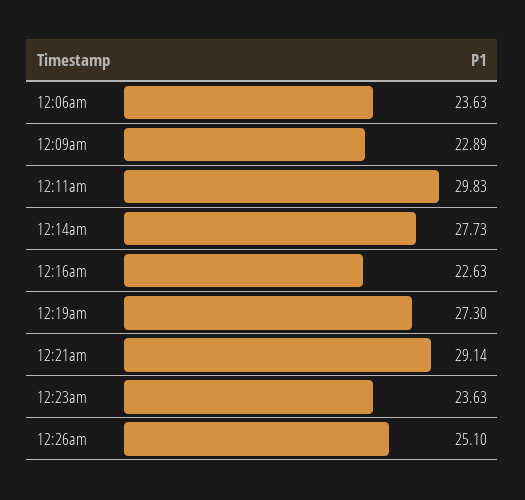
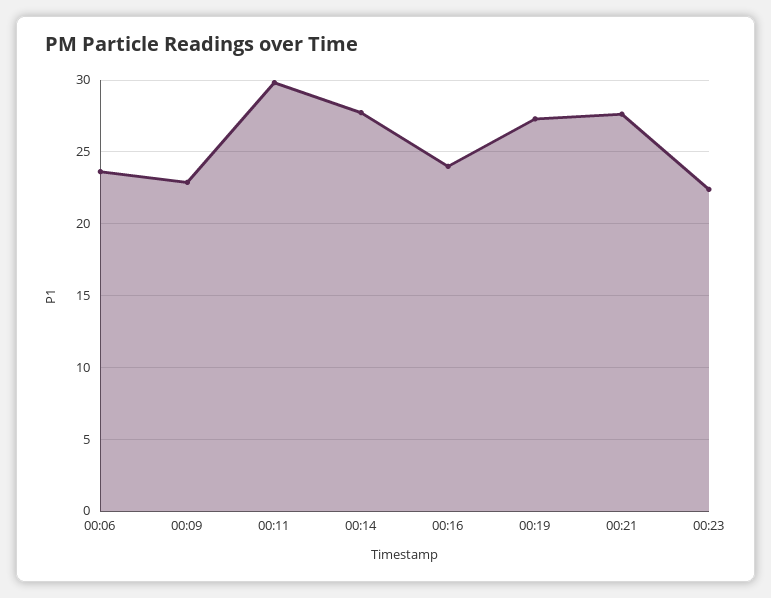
12:16am: 22.63 -> 24
12:21am: 29.14 -> 27.5
12:23am: 23.63 -> 22.5
12:26am: 25.1 -> none

